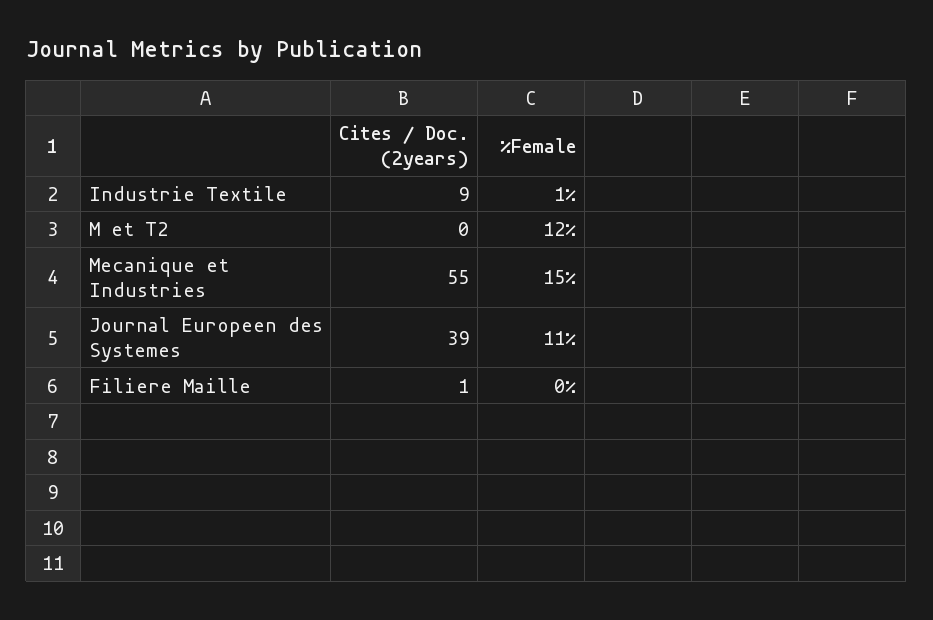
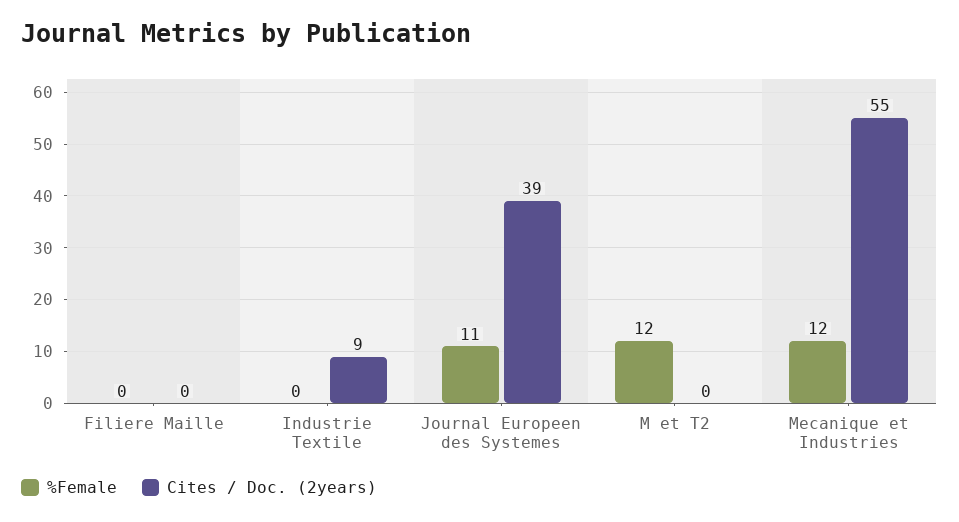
%Female, Industrie Textile: 1 -> 0
%Female, Mecanique et Industries: 15 -> 12
Cites / Doc. (2years), Filiere Maille: 1 -> 0

